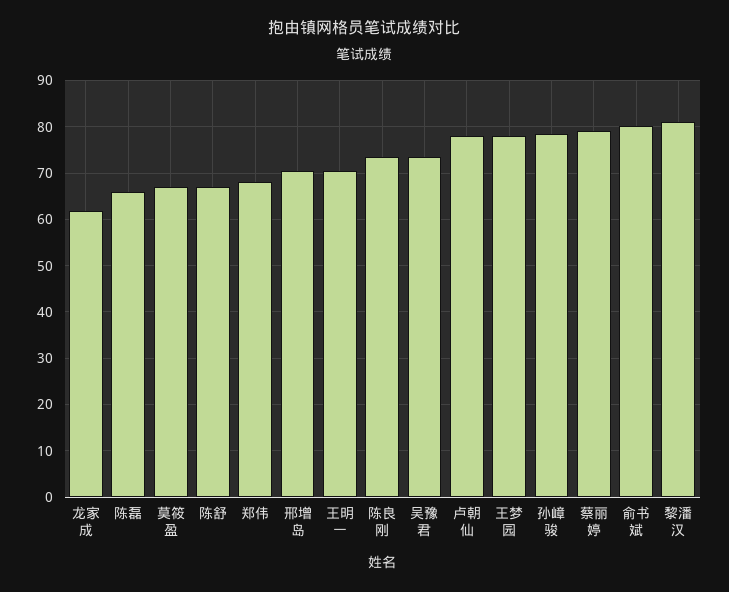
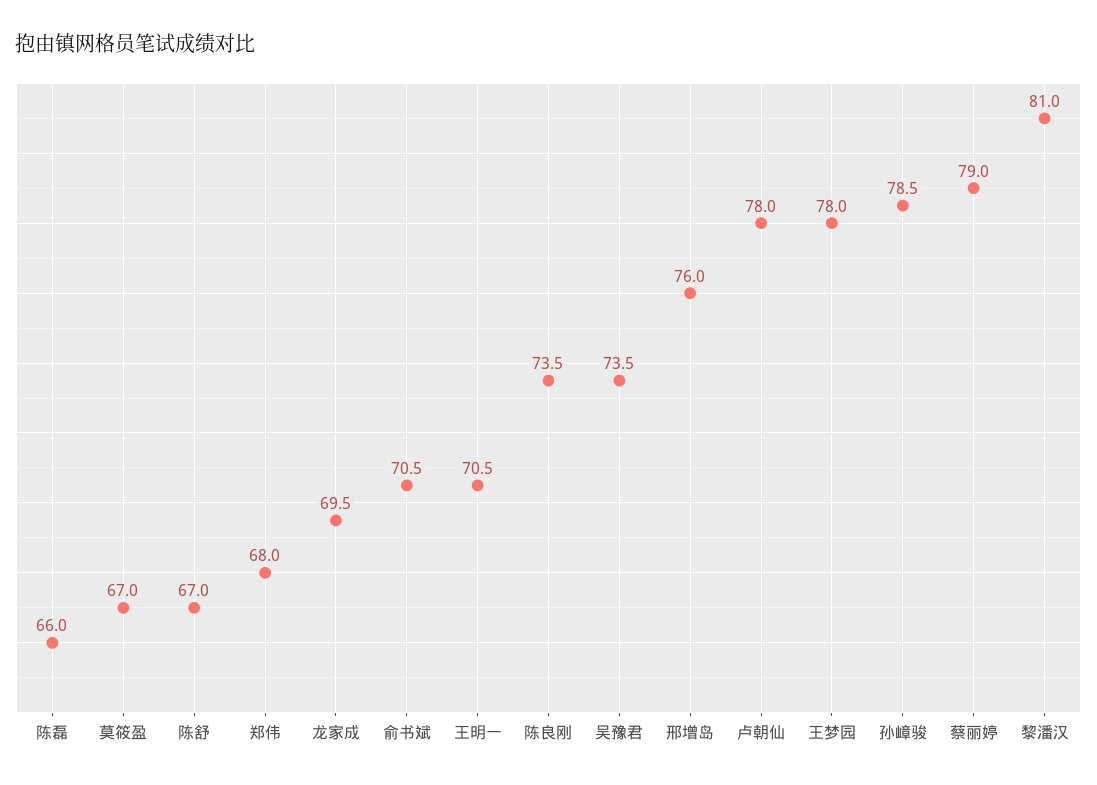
龙家成: 62 -> 69.5
邢增岛: 70 -> 76
俞书斌: 80 -> 70.5

